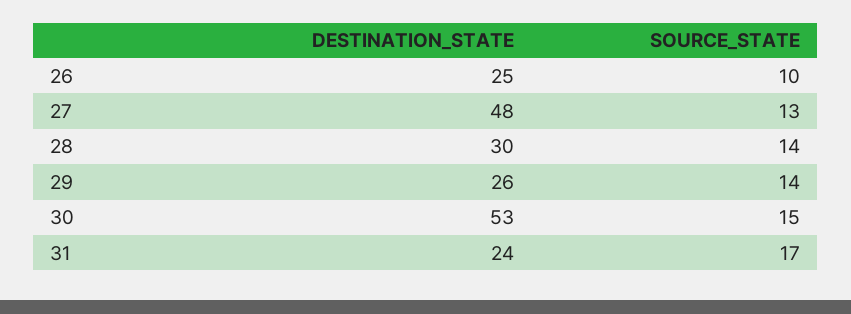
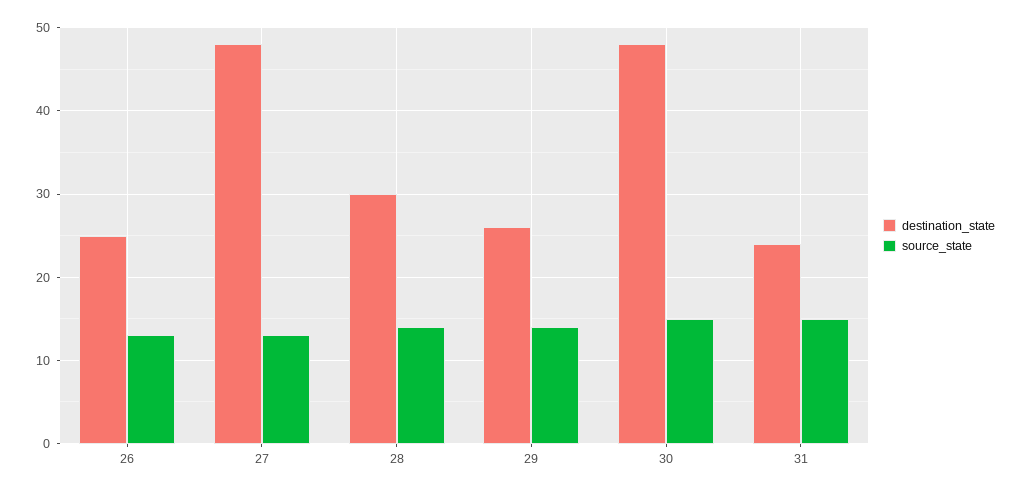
SOURCE_STATE, 26: 10 -> 13
DESTINATION_STATE, 30: 53 -> 48
SOURCE_STATE, 31: 17 -> 15

